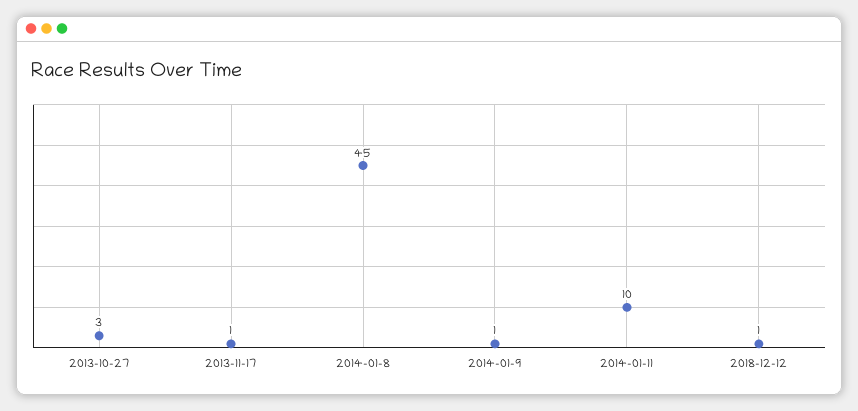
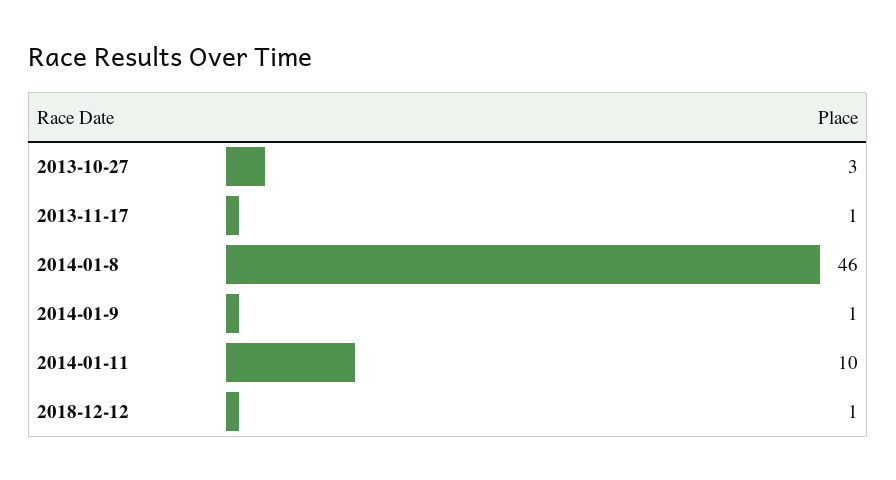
2014-01-8: 45 -> 46

